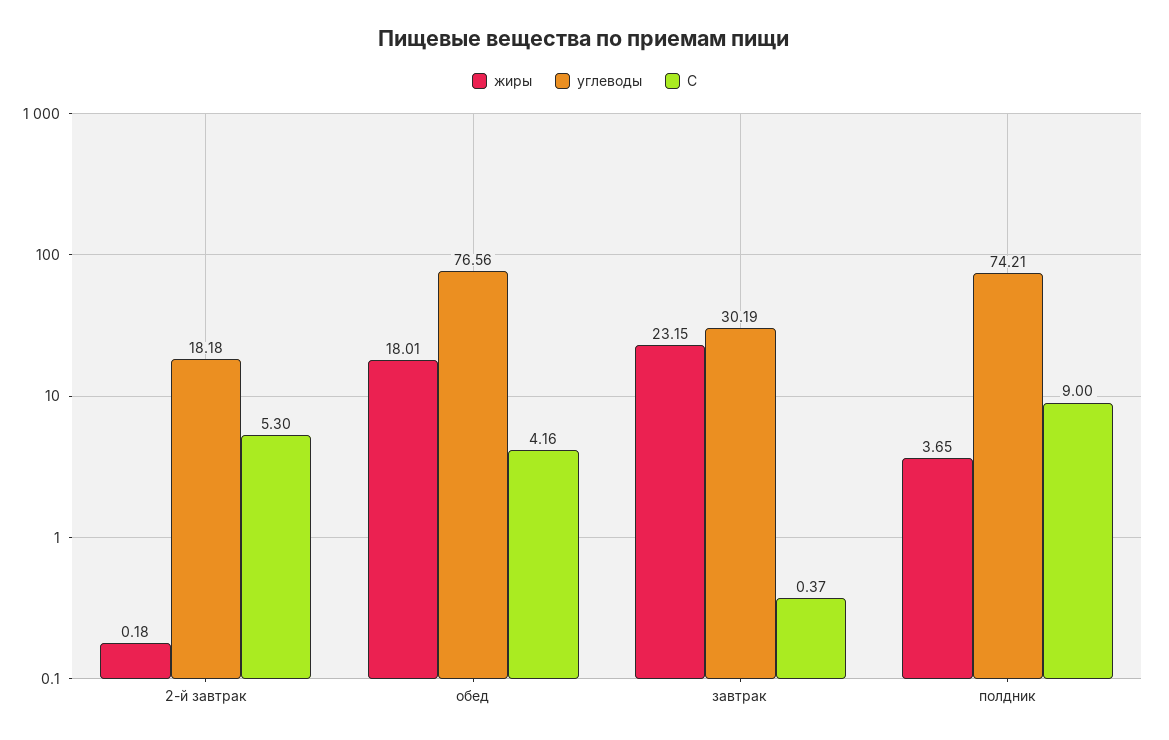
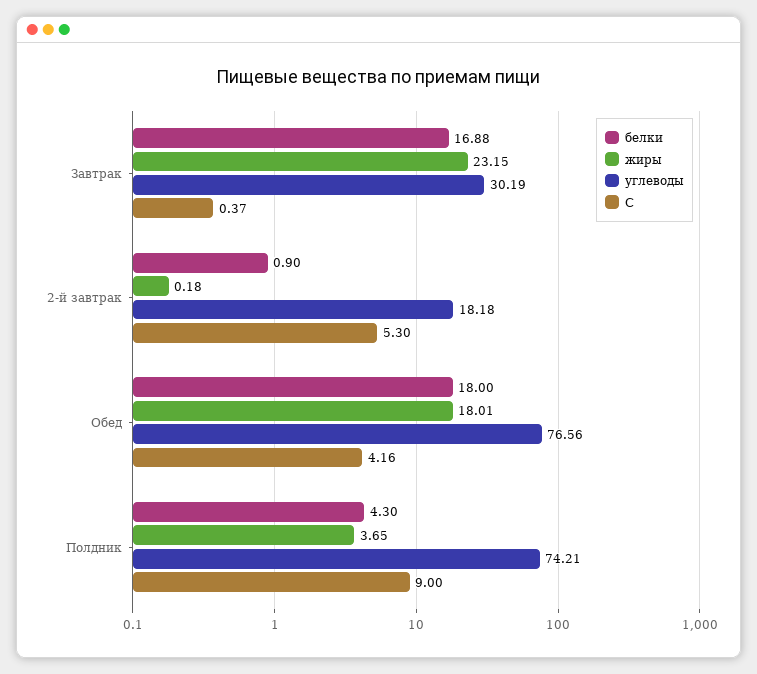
белки, завтрак: none -> 16.88
белки, 2-й завтрак: none -> 0.9
белки, обед: none -> 18
белки, полдник: none -> 4.3

